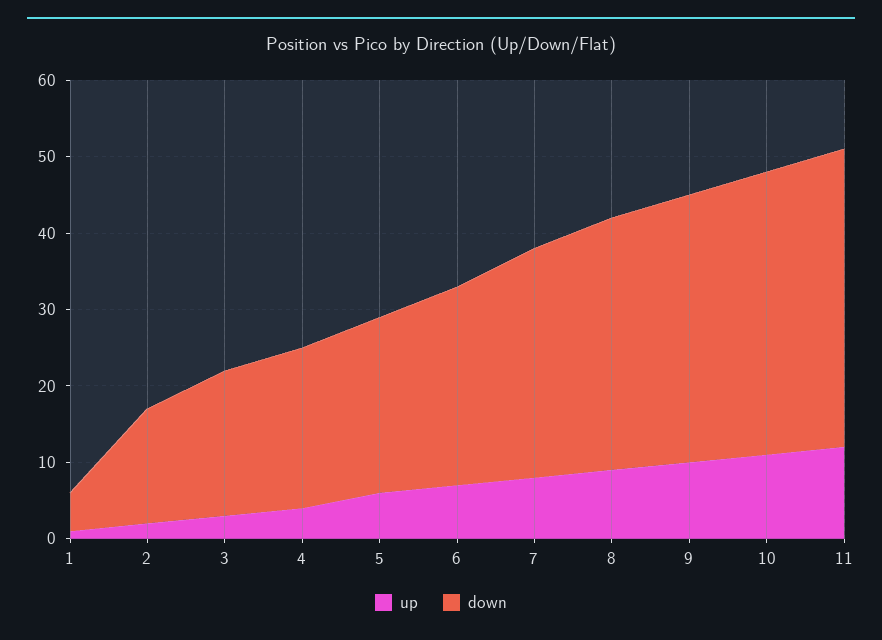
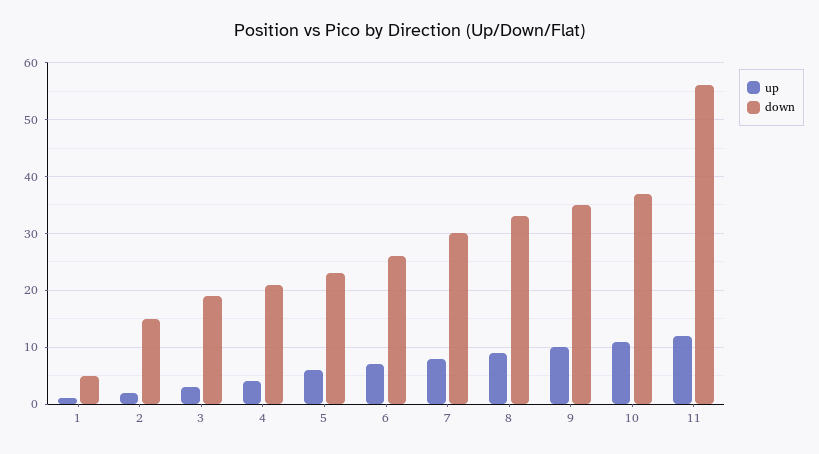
down, 11: 40 -> 55

